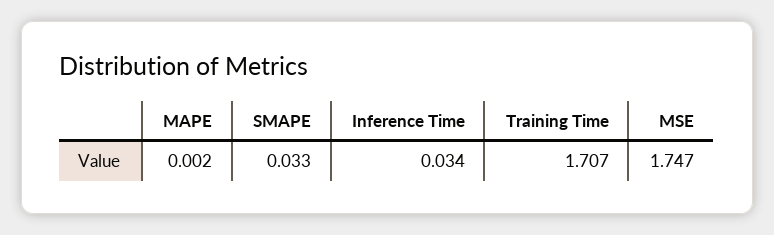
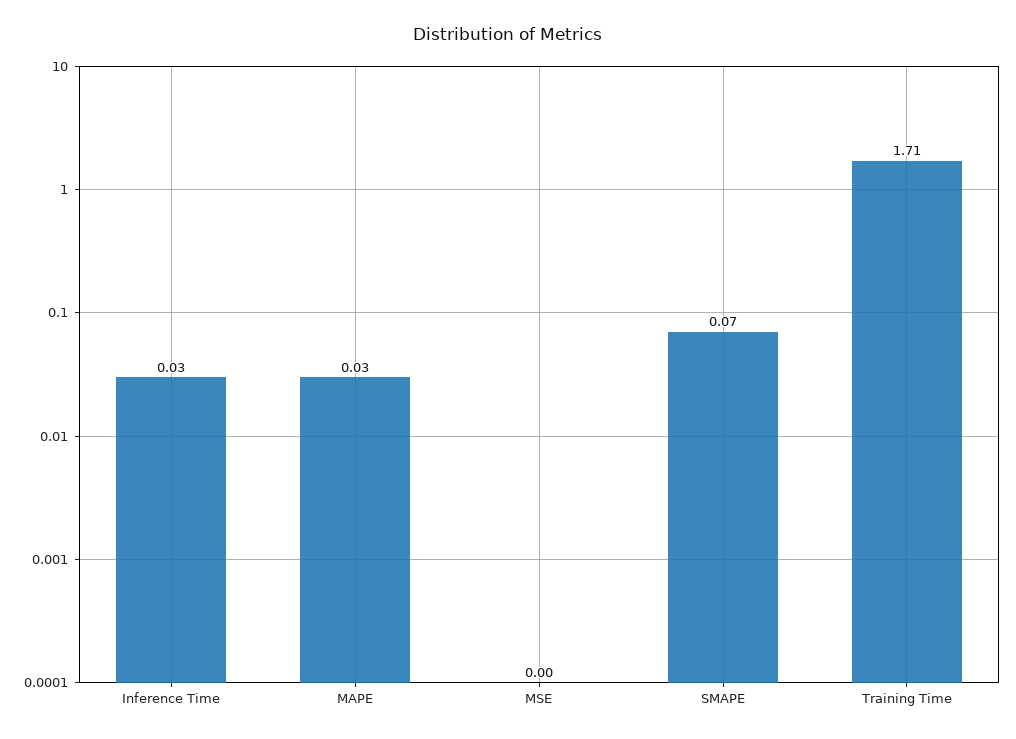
MAPE: 0.002 -> 0.03
SMAPE: 0.033 -> 0.07
MSE: 1.747 -> 0

